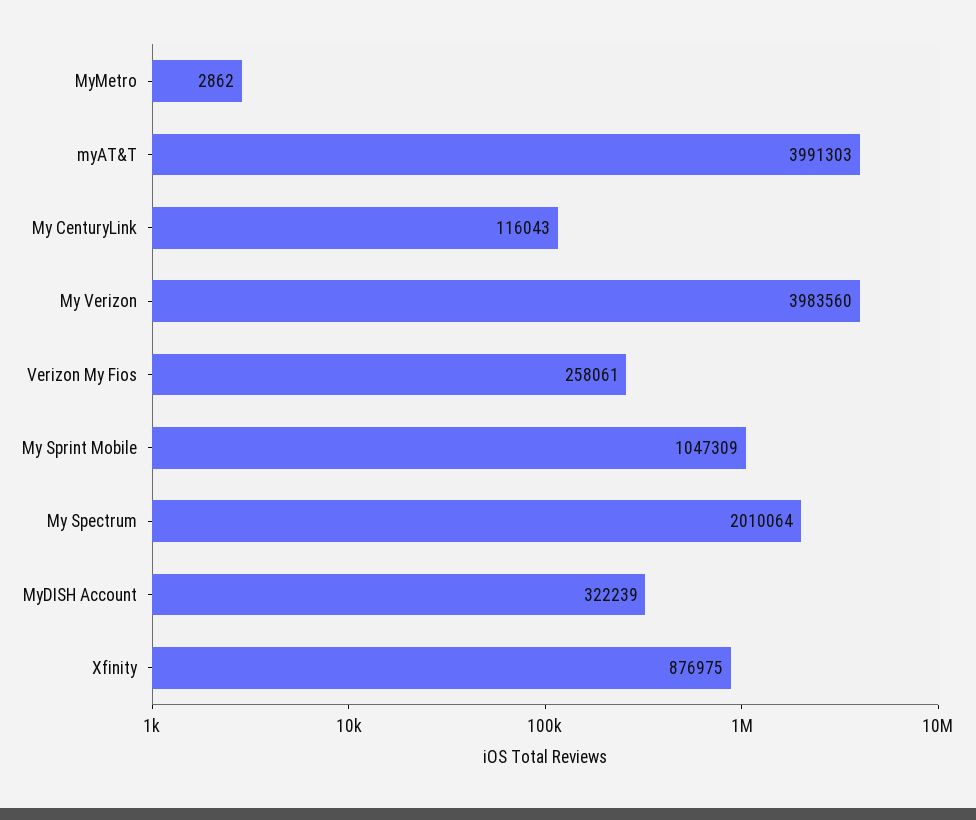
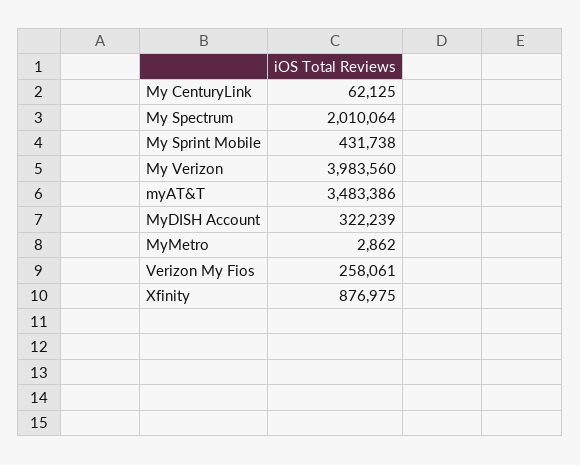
myAT&T: 3991303 -> 3483386
My CenturyLink: 116043 -> 62125
My Sprint Mobile: 1047309 -> 431738

